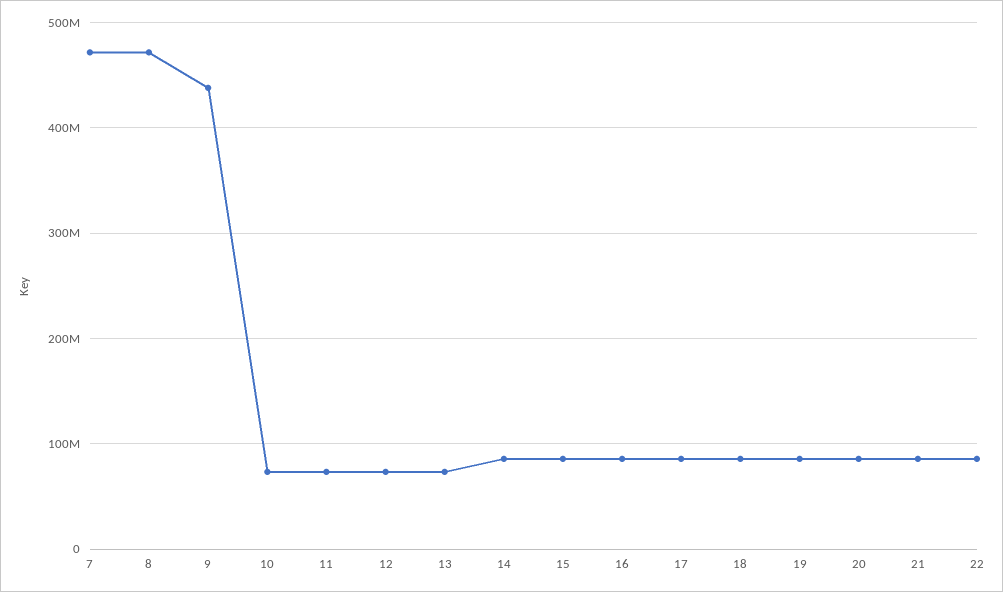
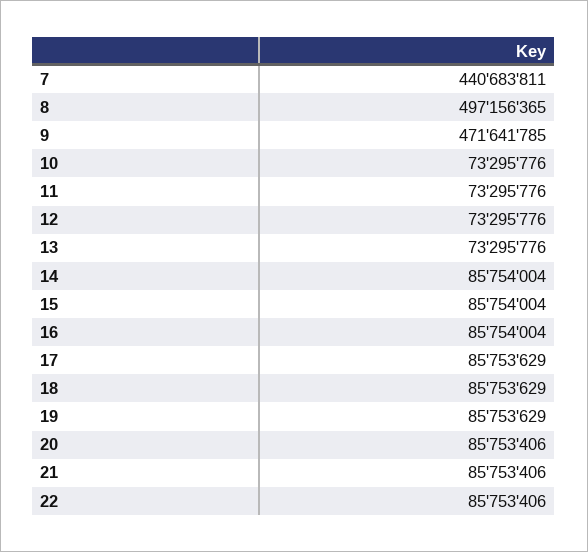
7: 470000000 -> 440683811
8: 470000000 -> 497156365
9: 440000000 -> 471641785

